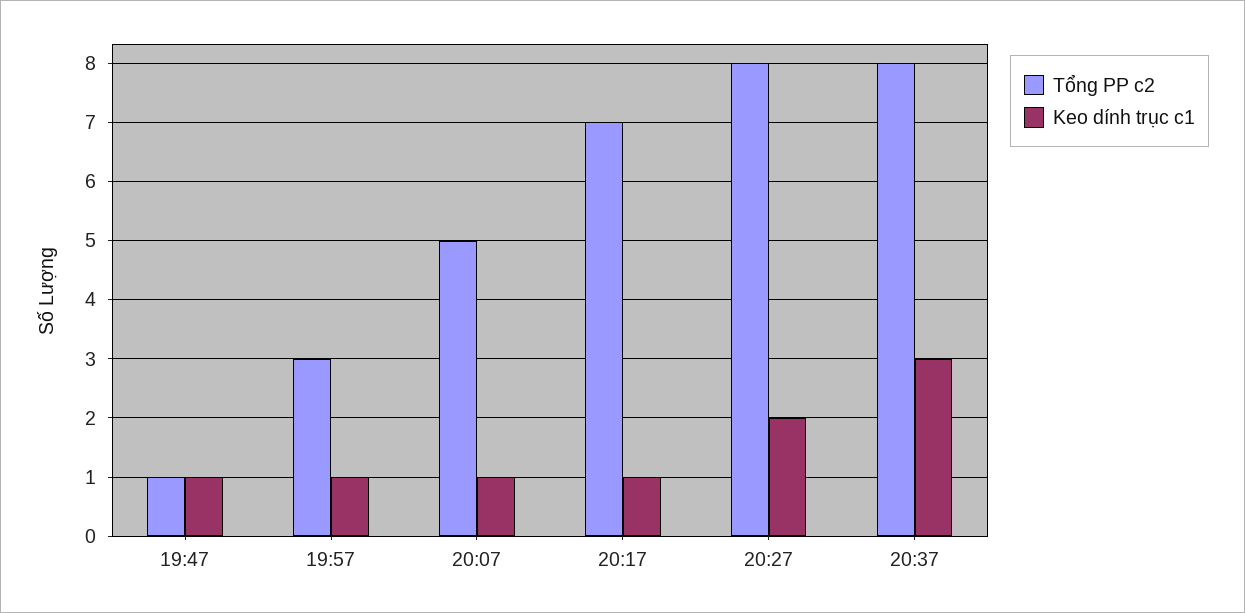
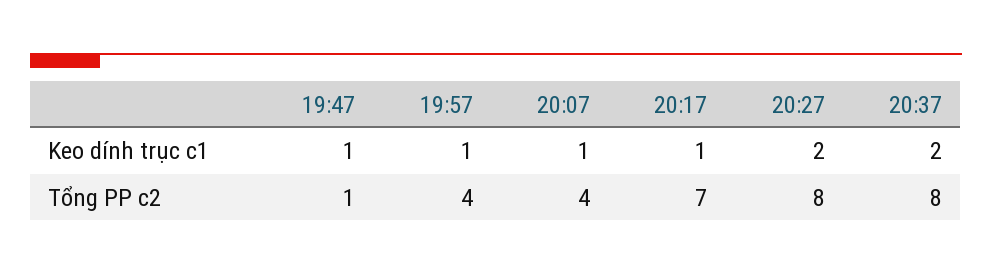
Tổng PP c2, 19:57: 3 -> 4
Tổng PP c2, 20:07: 5 -> 4
Keo dính trục c1, 20:37: 3 -> 2

